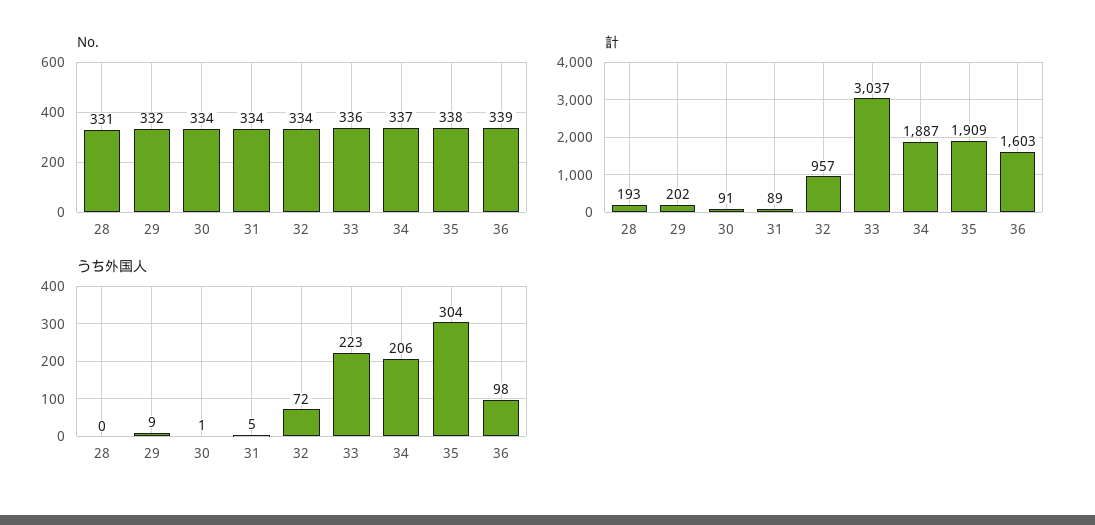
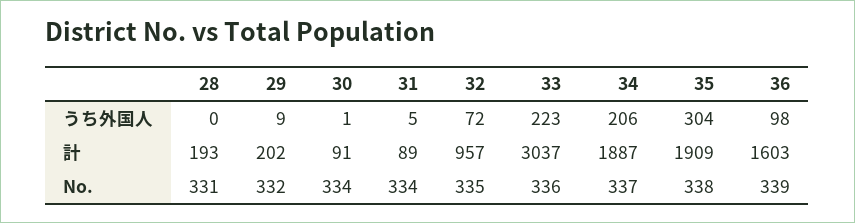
No., 32: 334 -> 335

